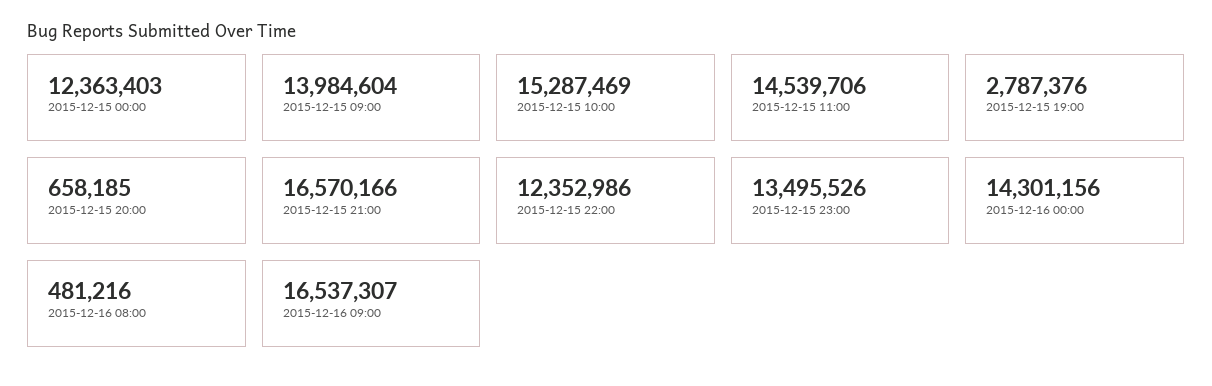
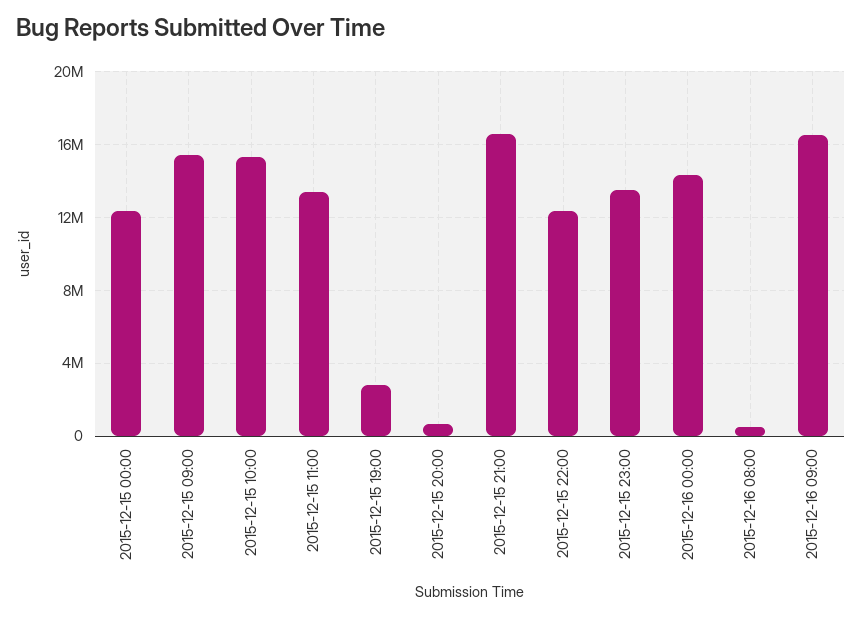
2015-12-15 09:00: 13984604 -> 15500000
2015-12-15 11:00: 14539706 -> 13500000

